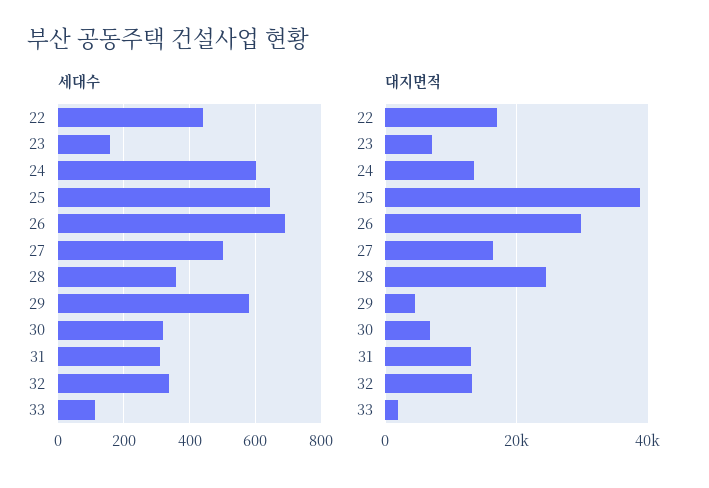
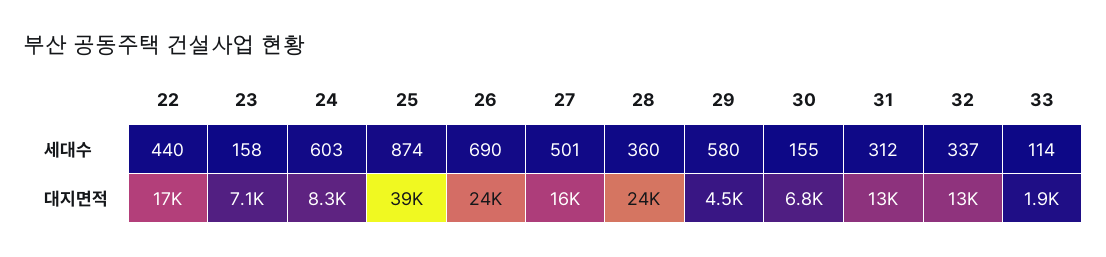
세대수, 25: 640 -> 874
세대수, 30: 320 -> 155
대지면적, 24: 14000 -> 8300
대지면적, 26: 30000 -> 24000

